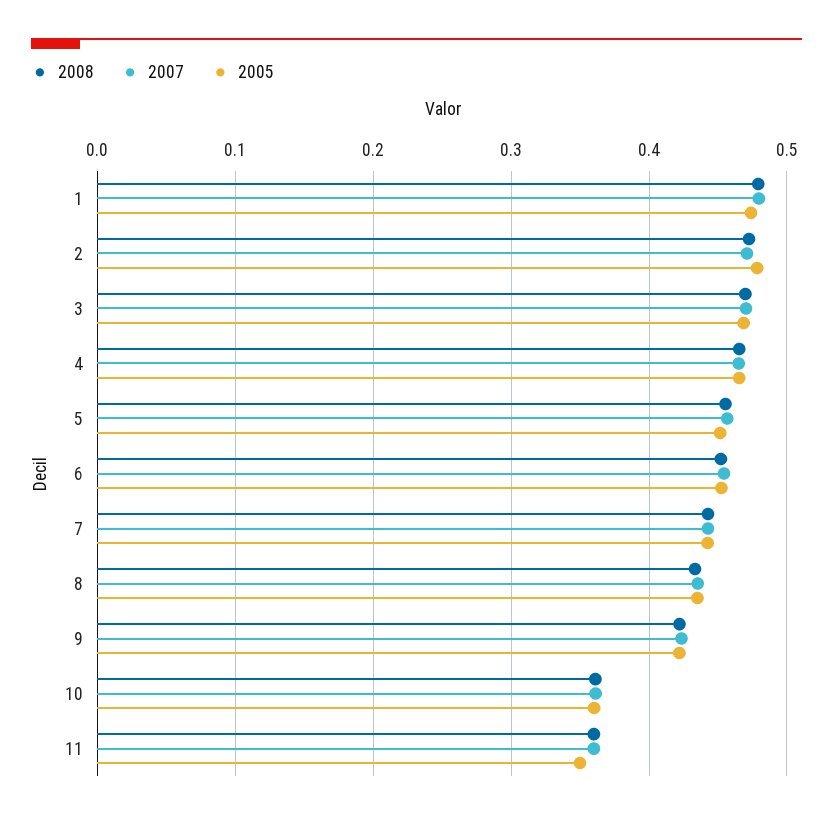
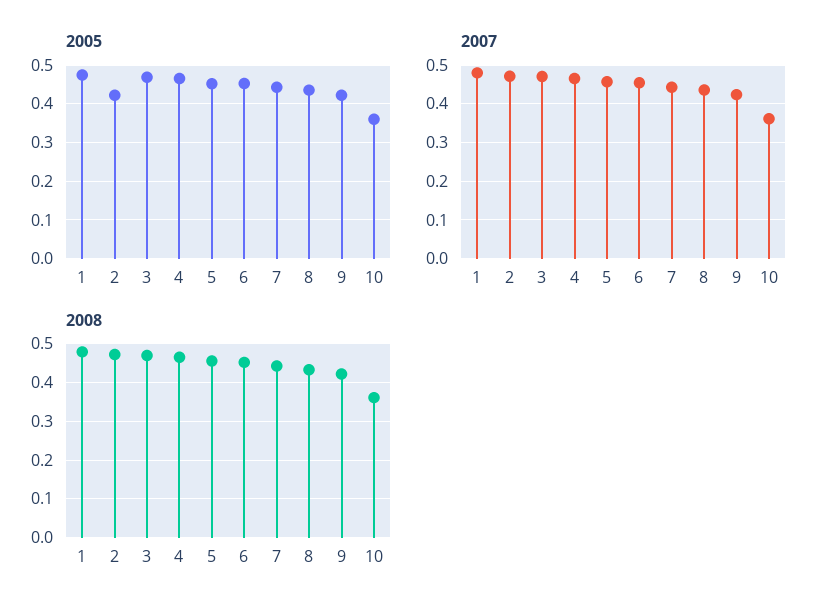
2005, 2: 0.48 -> 0.42
2008, 11: 0.36 -> none
2007, 11: 0.36 -> none
2005, 11: 0.35 -> none

